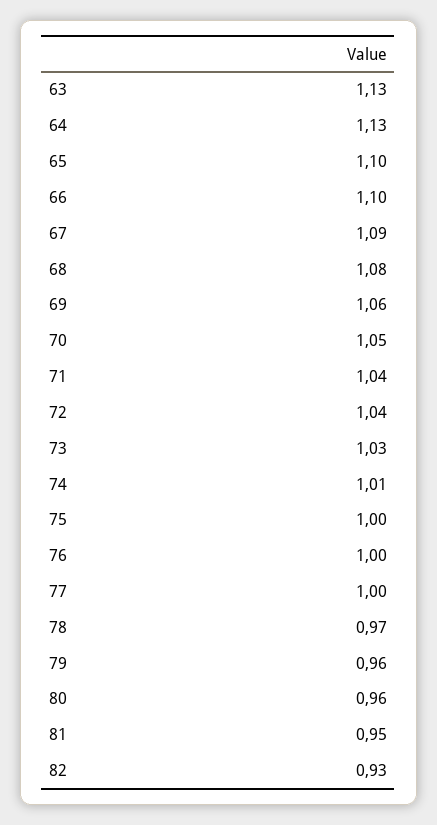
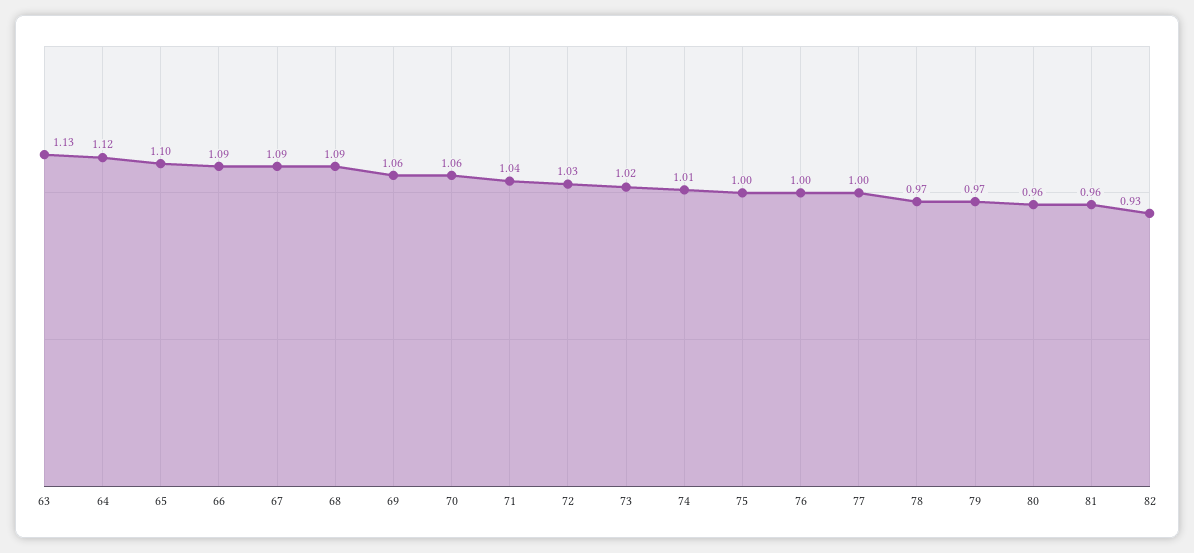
64: 1.13 -> 1.12
66: 1.1 -> 1.09
68: 1.08 -> 1.09
70: 1.05 -> 1.06
72: 1.04 -> 1.03
73: 1.03 -> 1.02
79: 0.96 -> 0.97
81: 0.95 -> 0.96

